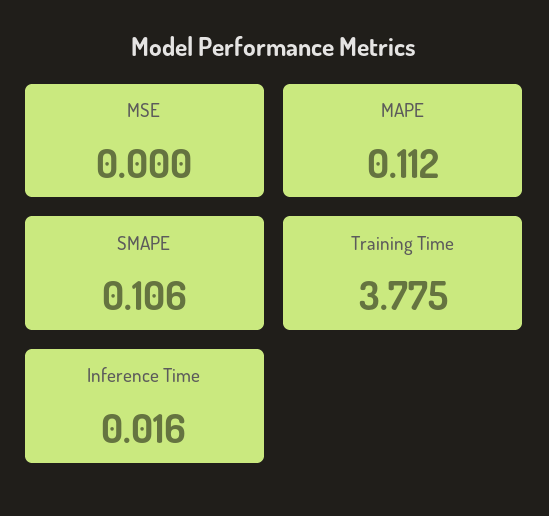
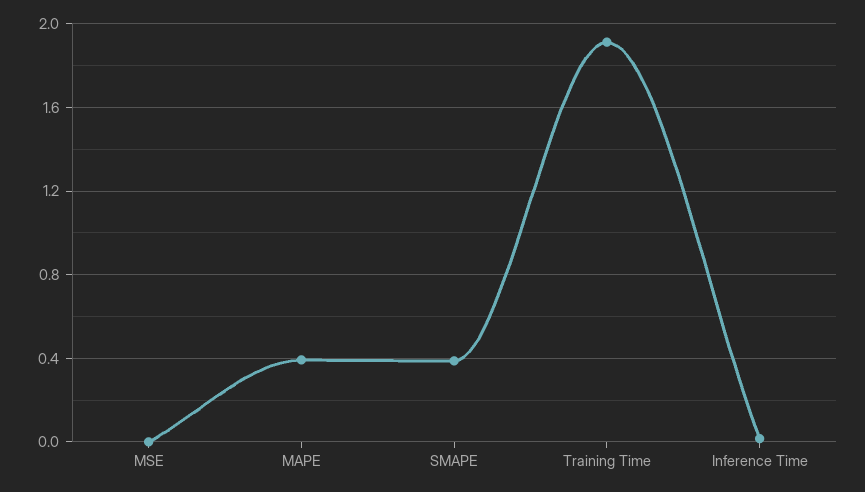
MAPE: 0.112 -> 0.4
SMAPE: 0.106 -> 0.4
Training Time: 3.775 -> 1.9

